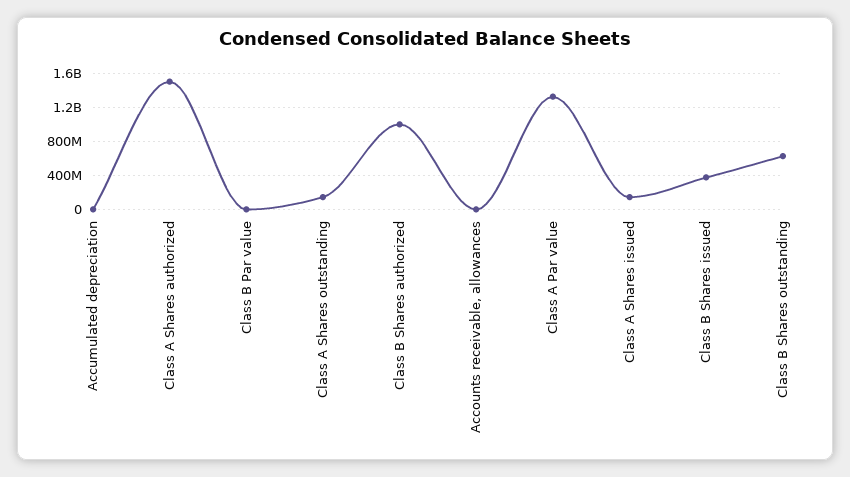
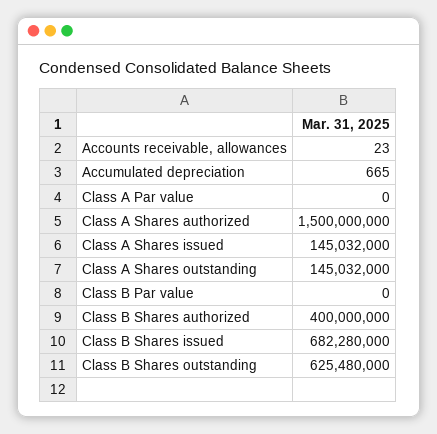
Class B Shares authorized: 1000000000 -> 400000000
Class A Par value: 1300000000 -> 0
Class B Shares issued: 400000000 -> 682280000

